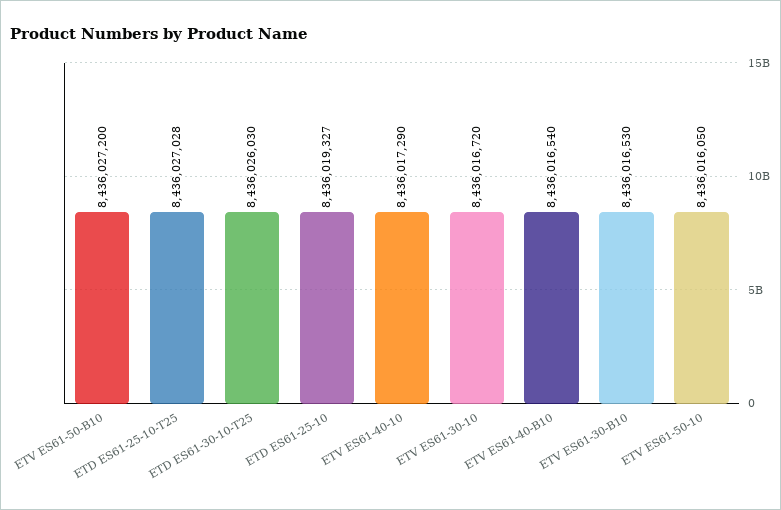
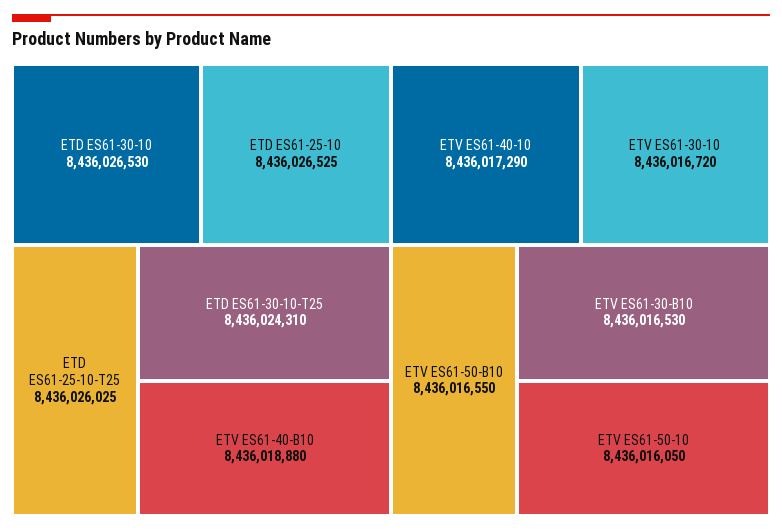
ETV ES61-50-B10: 8436027200 -> 8436016550
ETD ES61-25-10-T25: 8436027028 -> 8436026025
ETD ES61-30-10-T25: 8436026030 -> 8436024310
ETD ES61-25-10: 8436019327 -> 8436026525
ETV ES61-40-B10: 8436016540 -> 8436018880
ETD ES61-30-10: none -> 8436026530

